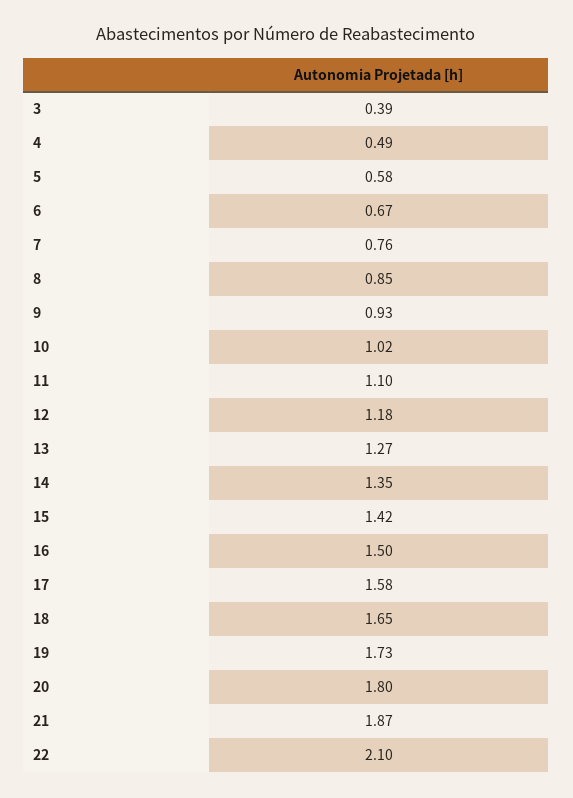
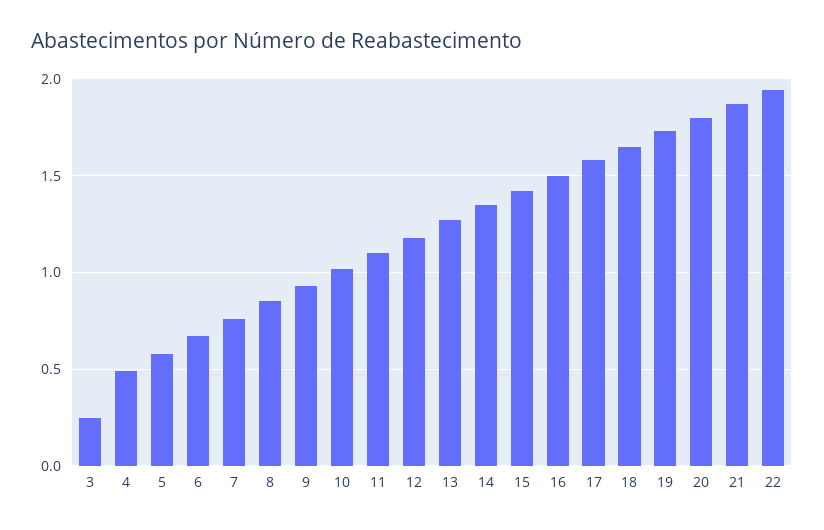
3: 0.39 -> 0.25
22: 2.1 -> 1.95

